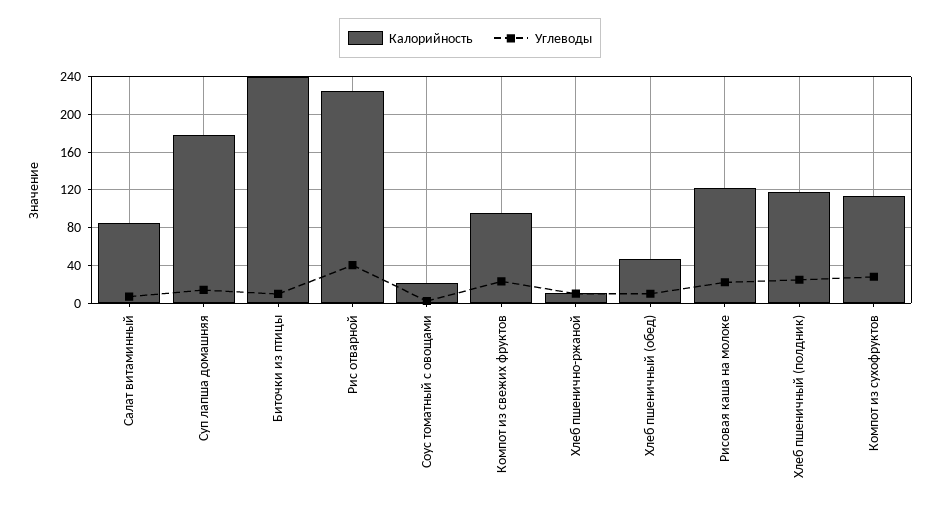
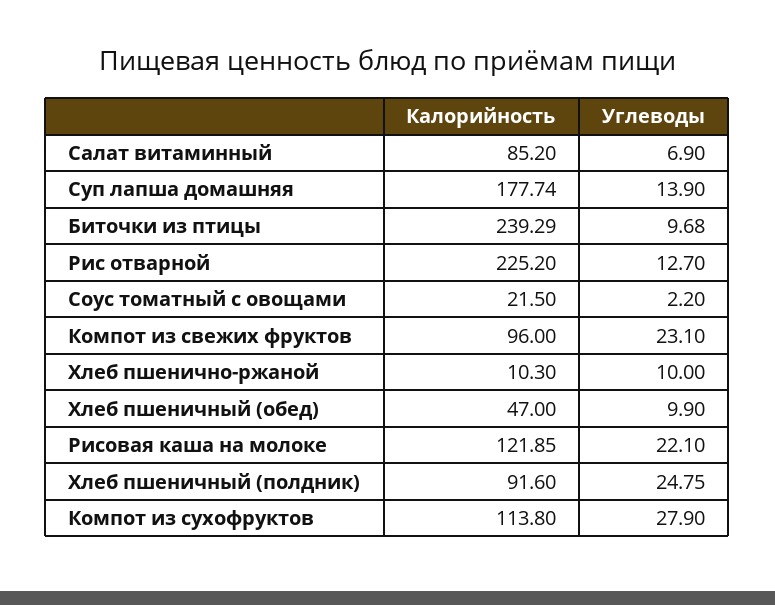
Углеводы, Рис отварной: 40 -> 12.7
Калорийность, Хлеб пшеничный (полдник): 120 -> 91.6

